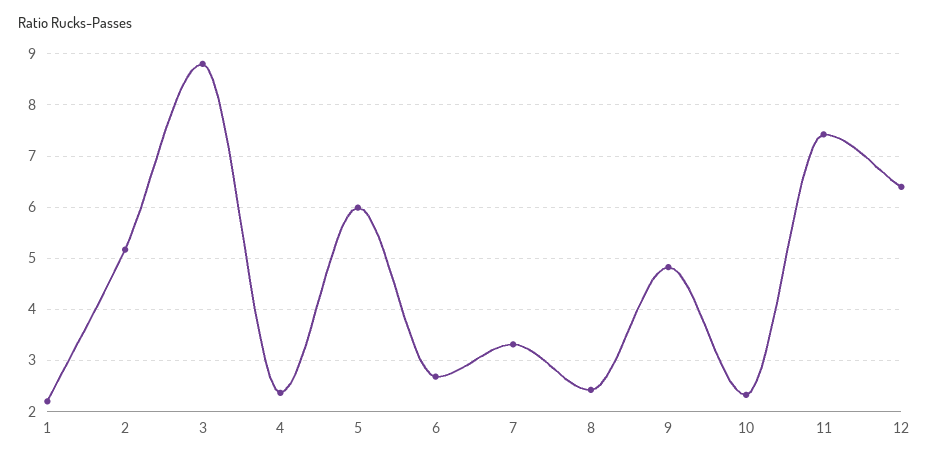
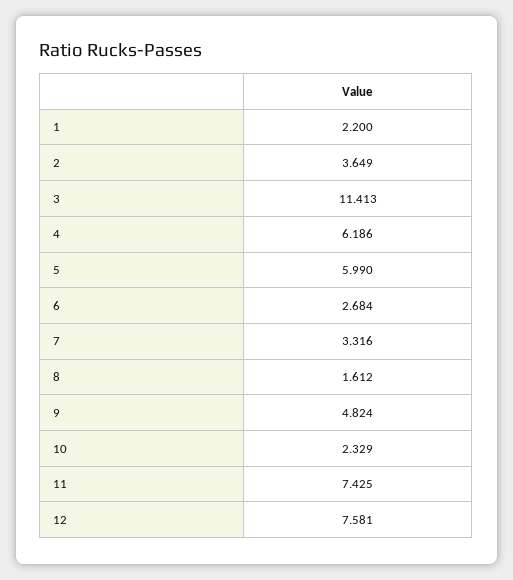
2: 5.2 -> 3.649
3: 8.8 -> 11.413
4: 2.4 -> 6.186
8: 2.4 -> 1.612
12: 6.4 -> 7.581

